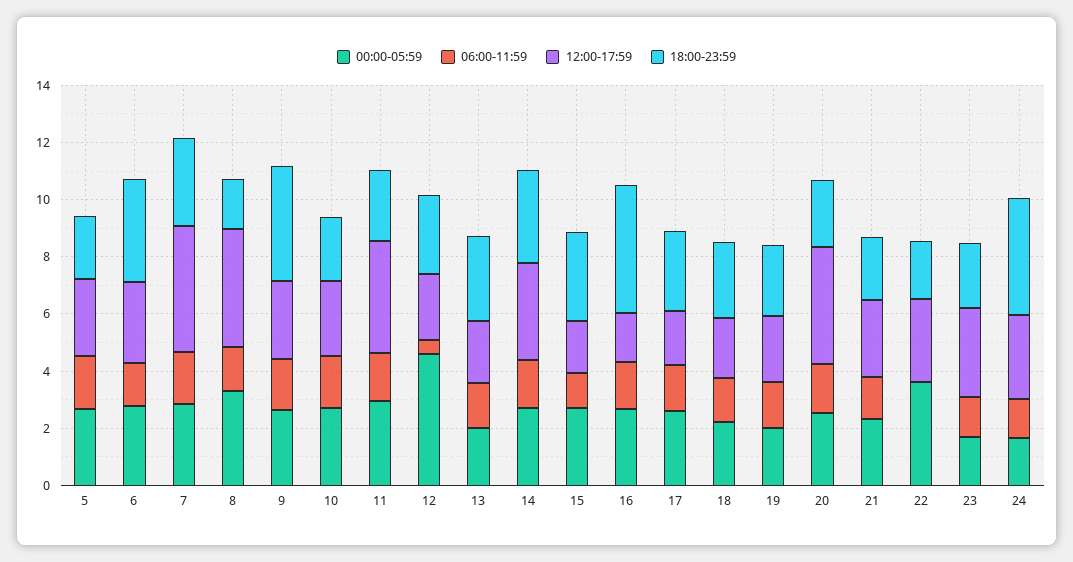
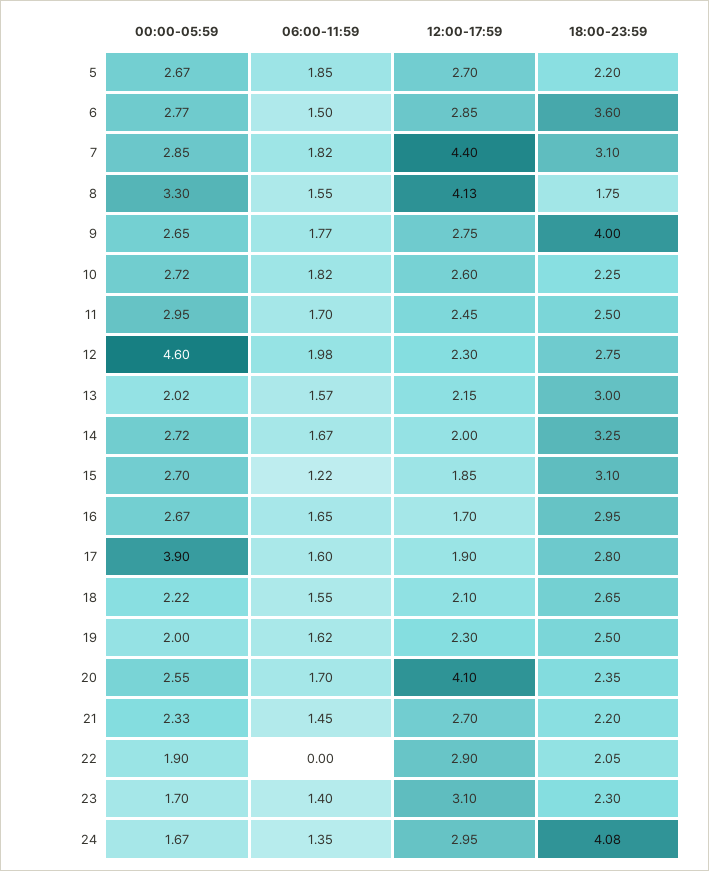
12:00-17:59, 11: 4 -> 2.45
06:00-11:59, 12: 0.5 -> 1.98
12:00-17:59, 14: 3.5 -> 2
18:00-23:59, 16: 4.5 -> 2.95
00:00-05:59, 17: 2.5 -> 3.9
00:00-05:59, 22: 3.5 -> 1.9

